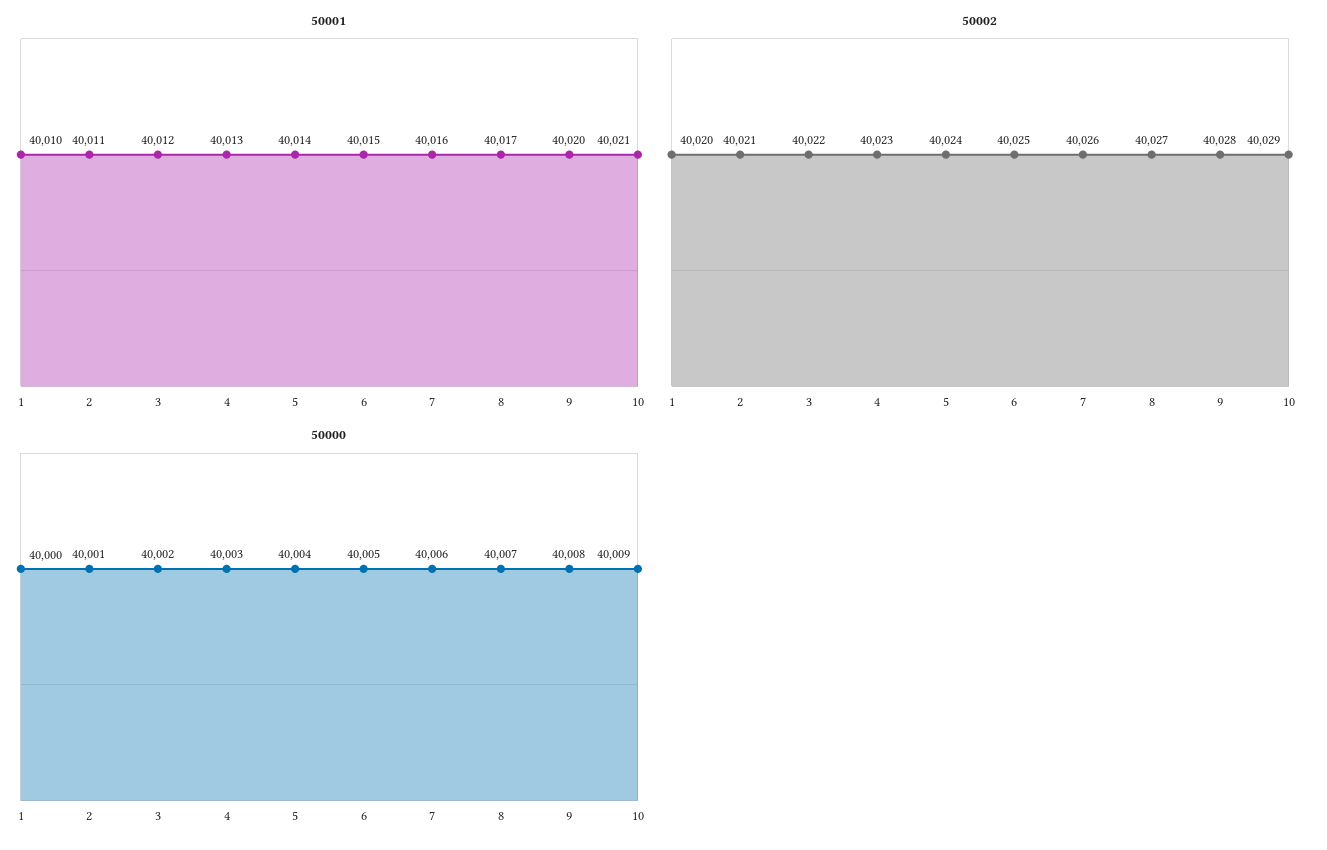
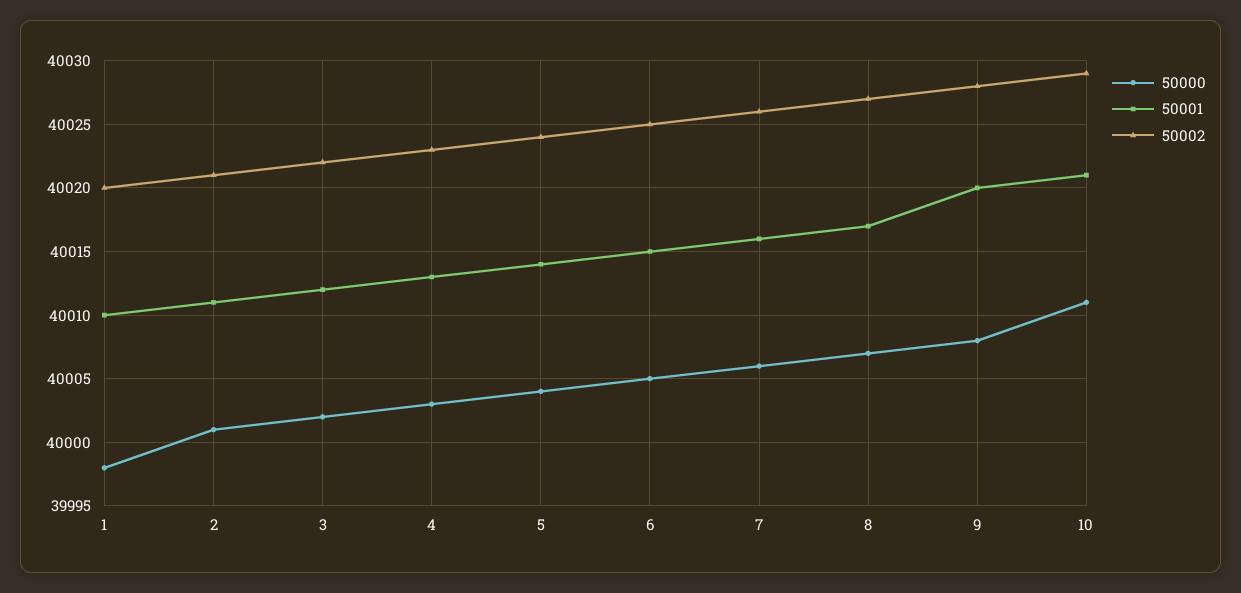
50000, 1: 40000 -> 39998
50000, 10: 40009 -> 40011

